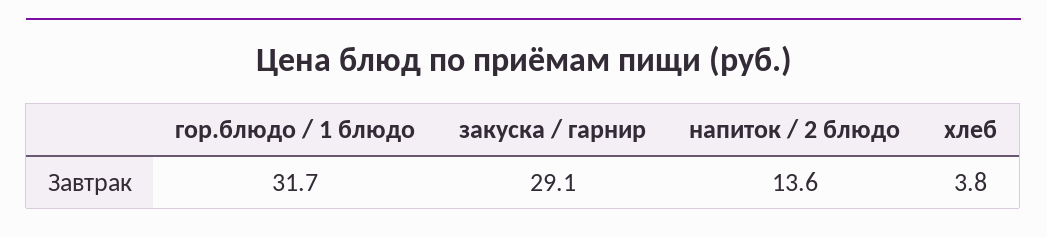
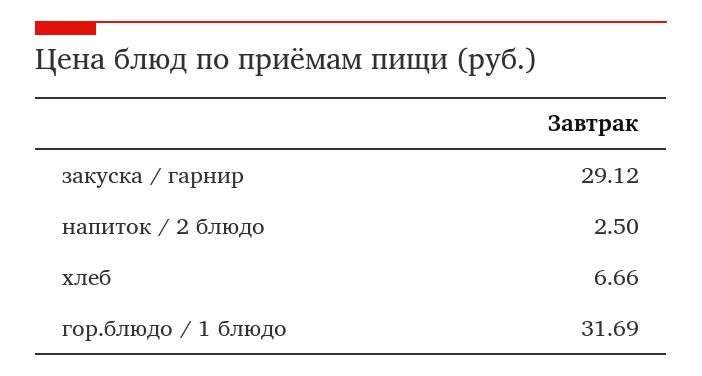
напиток / 2 блюдо: 13.6 -> 2.5
хлеб: 3.8 -> 6.66

